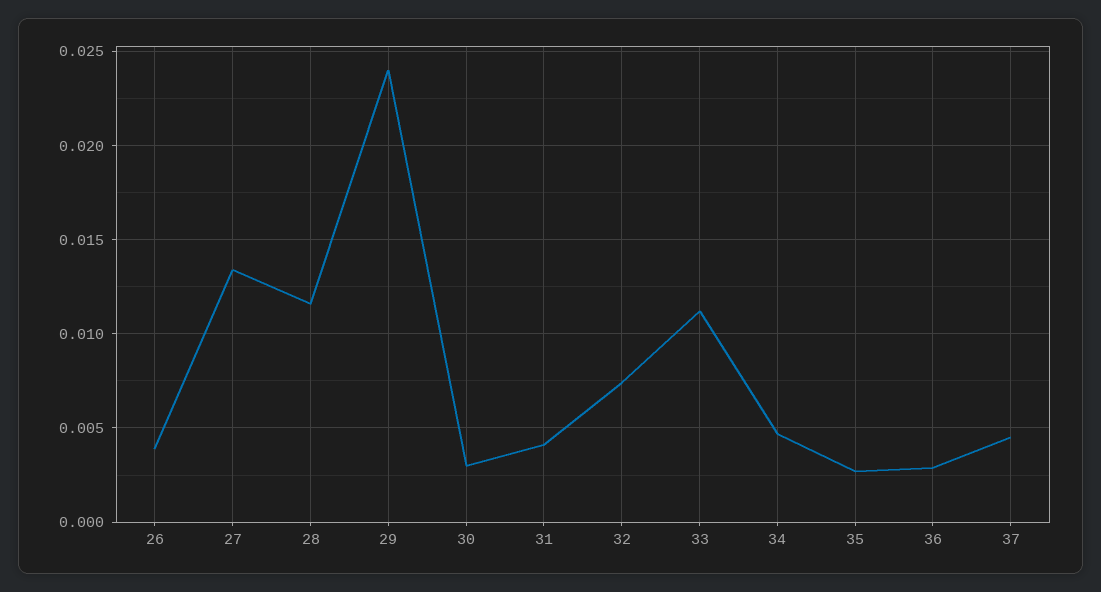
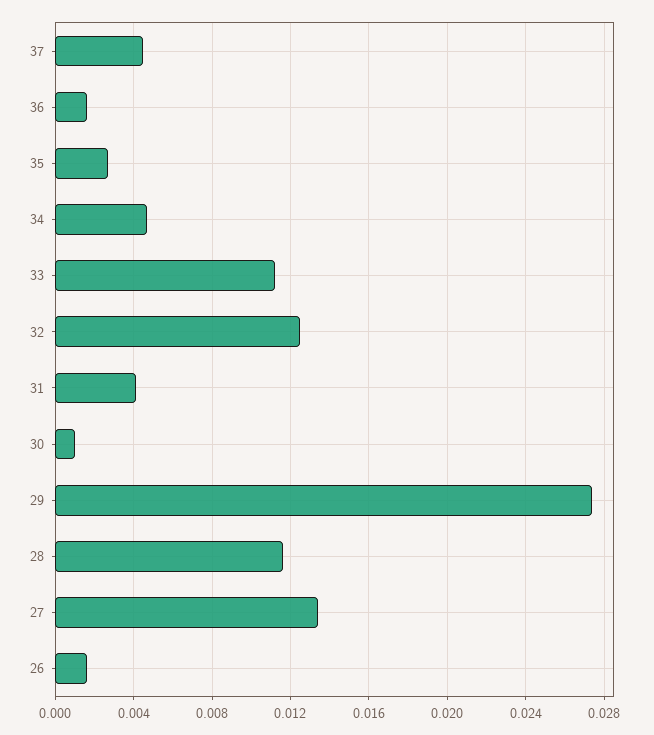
26: 0.004 -> 0.0015
29: 0.024 -> 0.0275
30: 0.003 -> 0.001
32: 0.0075 -> 0.0125
36: 0.003 -> 0.0015

